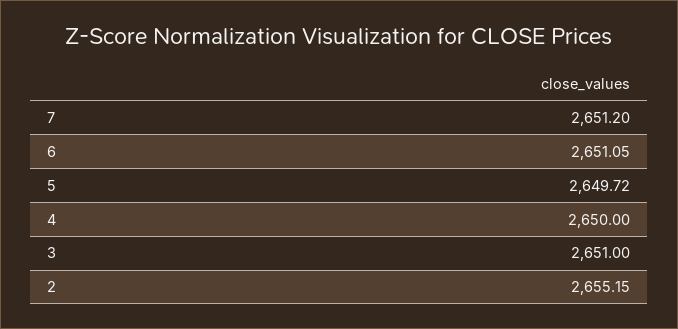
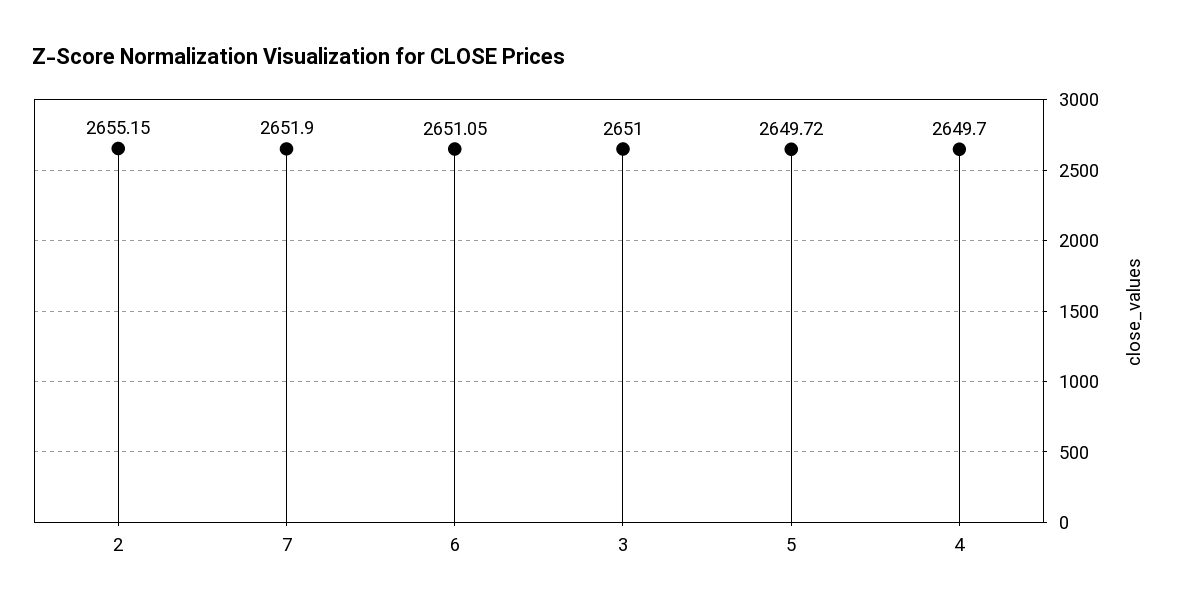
7: 2651.2 -> 2651.9
4: 2650 -> 2649.7

